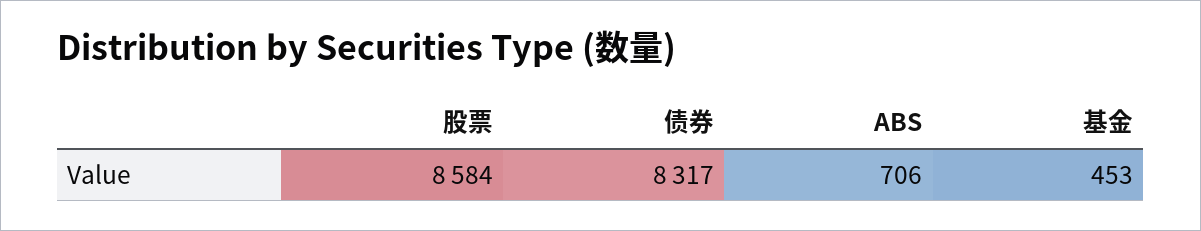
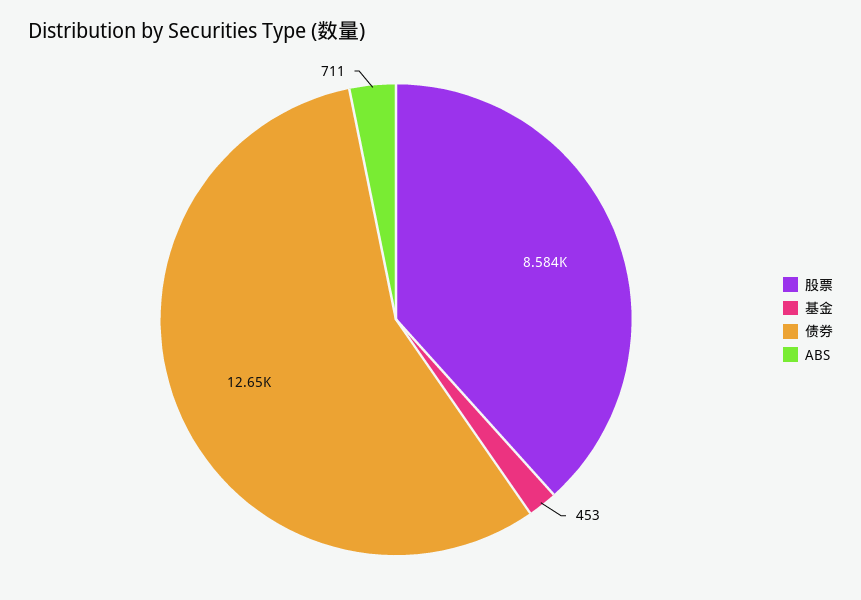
债券: 8317 -> 12650
ABS: 706 -> 711

